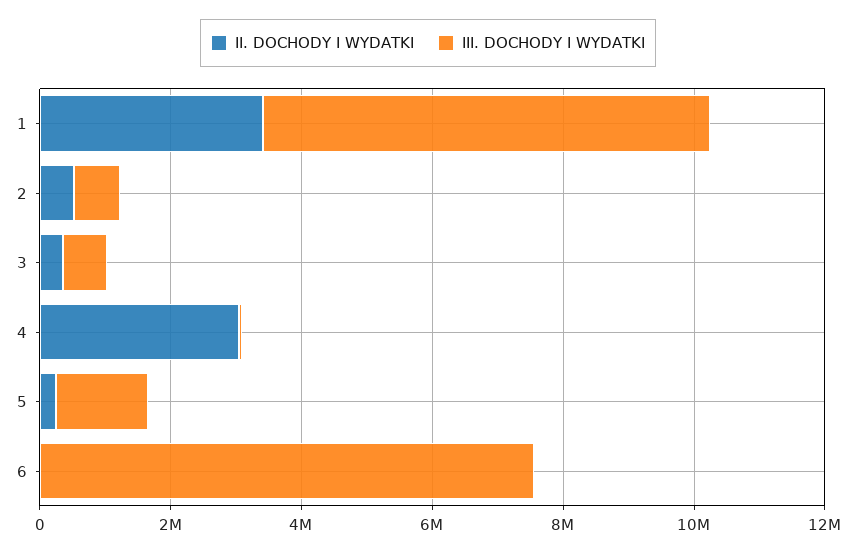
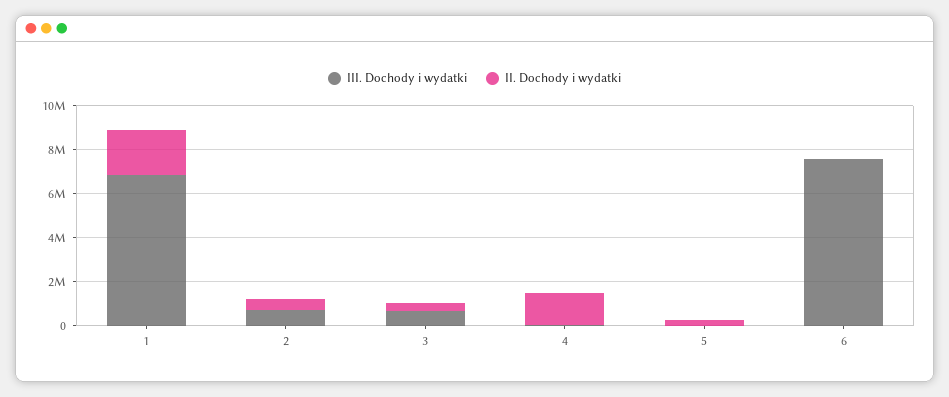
II. DOCHODY I WYDATKI, 1: 3500000 -> 2000000
II. DOCHODY I WYDATKI, 4: 3000000 -> 1500000
III. DOCHODY I WYDATKI, 5: 1500000 -> 0

